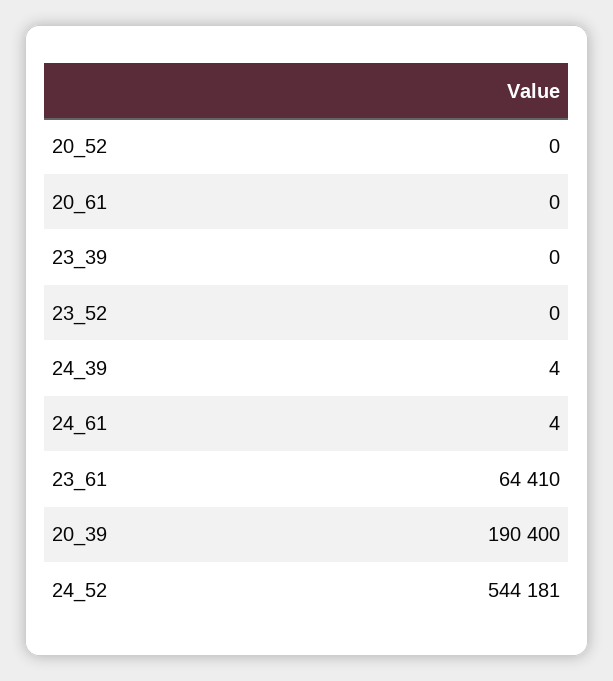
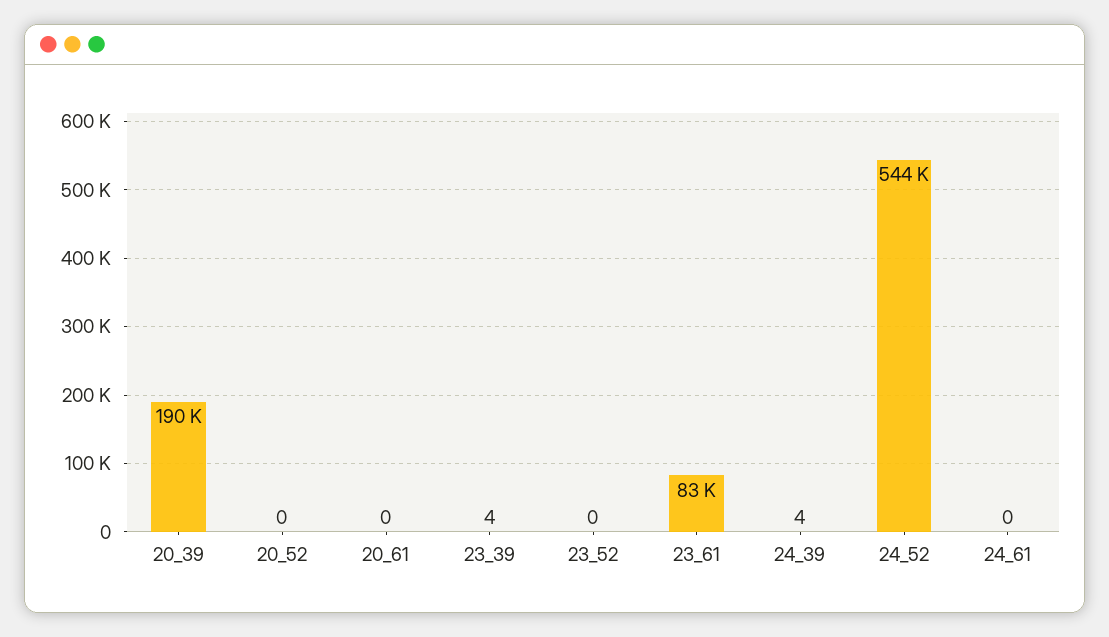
23_39: 0 -> 4
24_61: 4 -> 0
23_61: 64410 -> 83000

